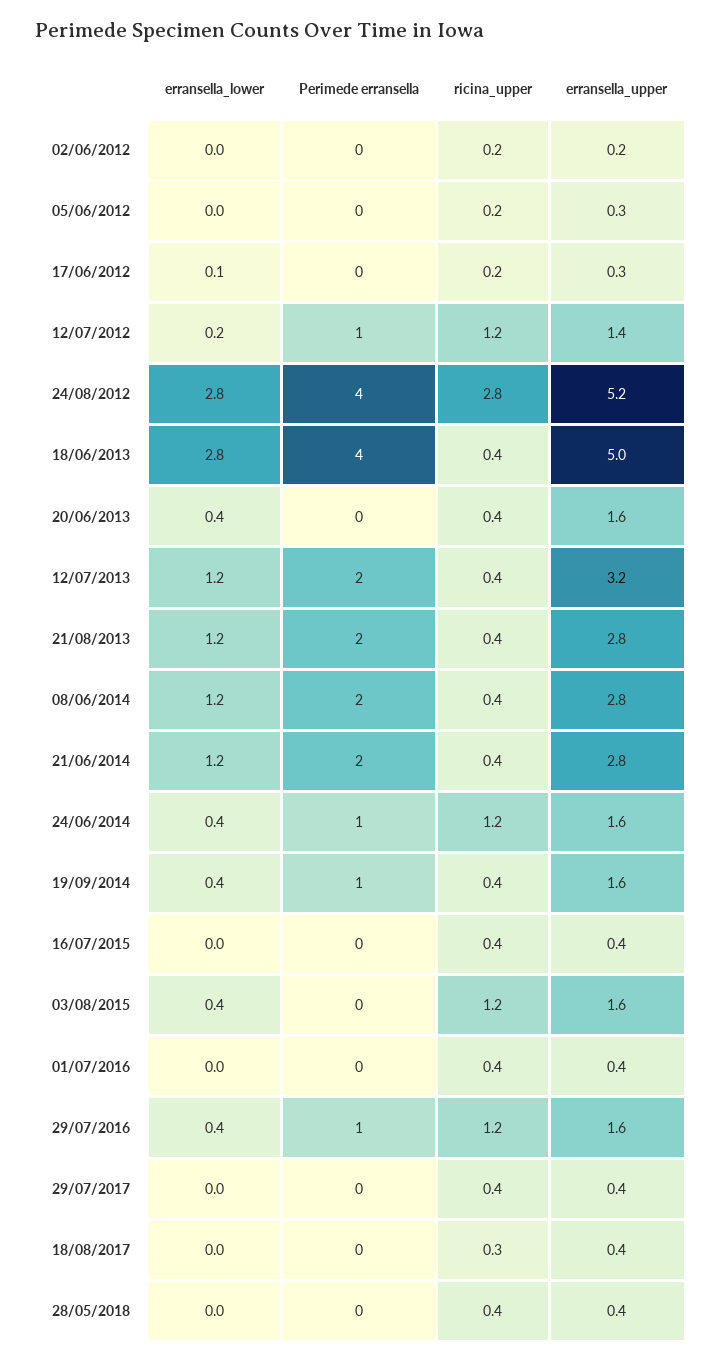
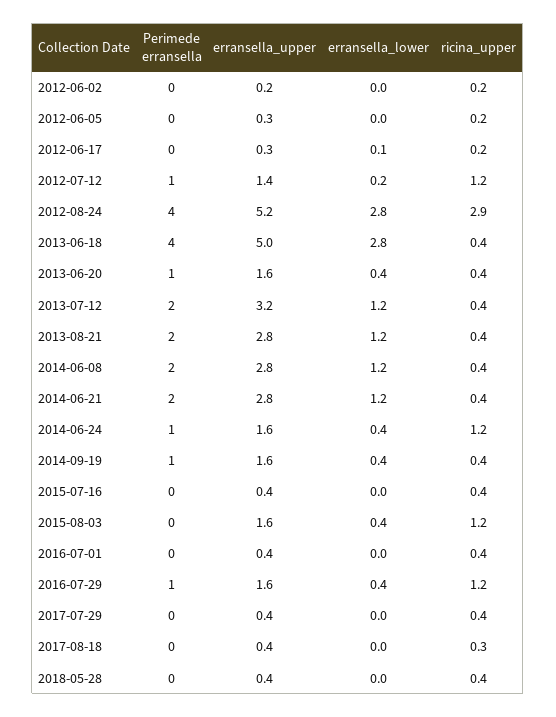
ricina_upper, 24/08/2012: 2.8 -> 2.9
Perimede erransella, 20/06/2013: 0 -> 1

